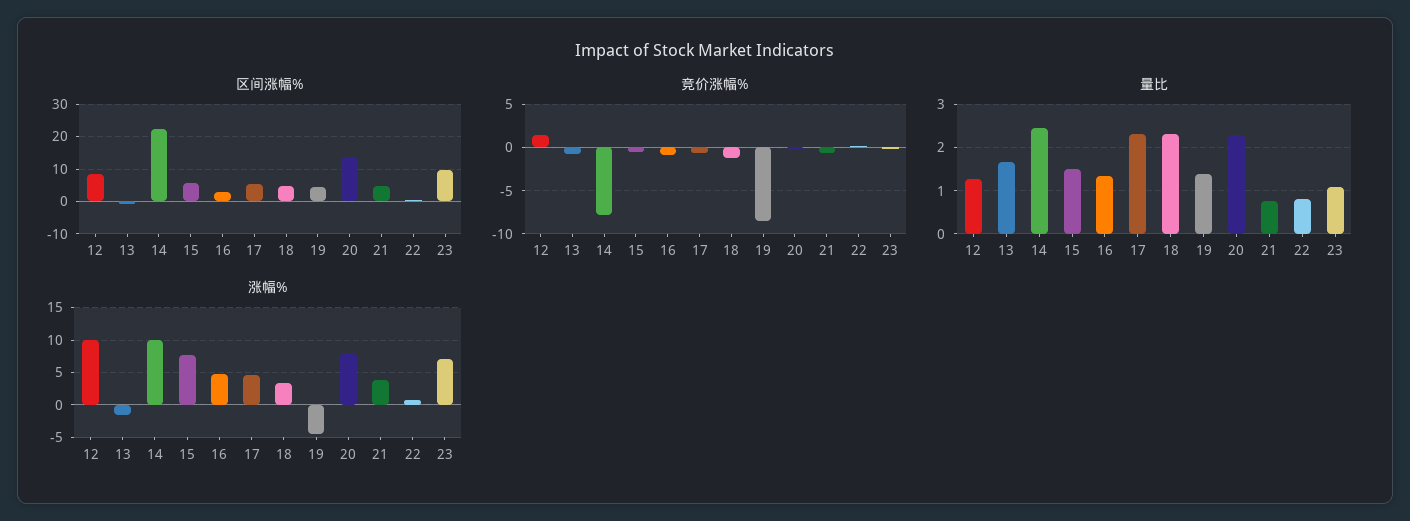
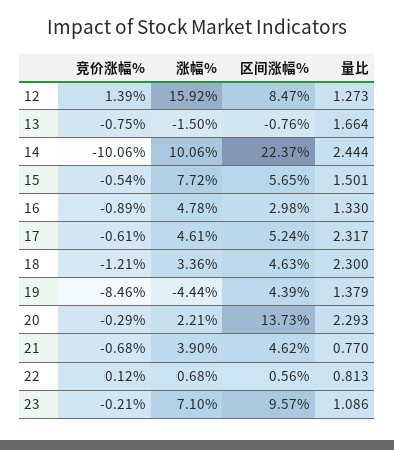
竞价涨幅%, 14: -8 -> -10.06
涨幅%, 12: 10 -> 15.92
涨幅%, 20: 8 -> 2.21

